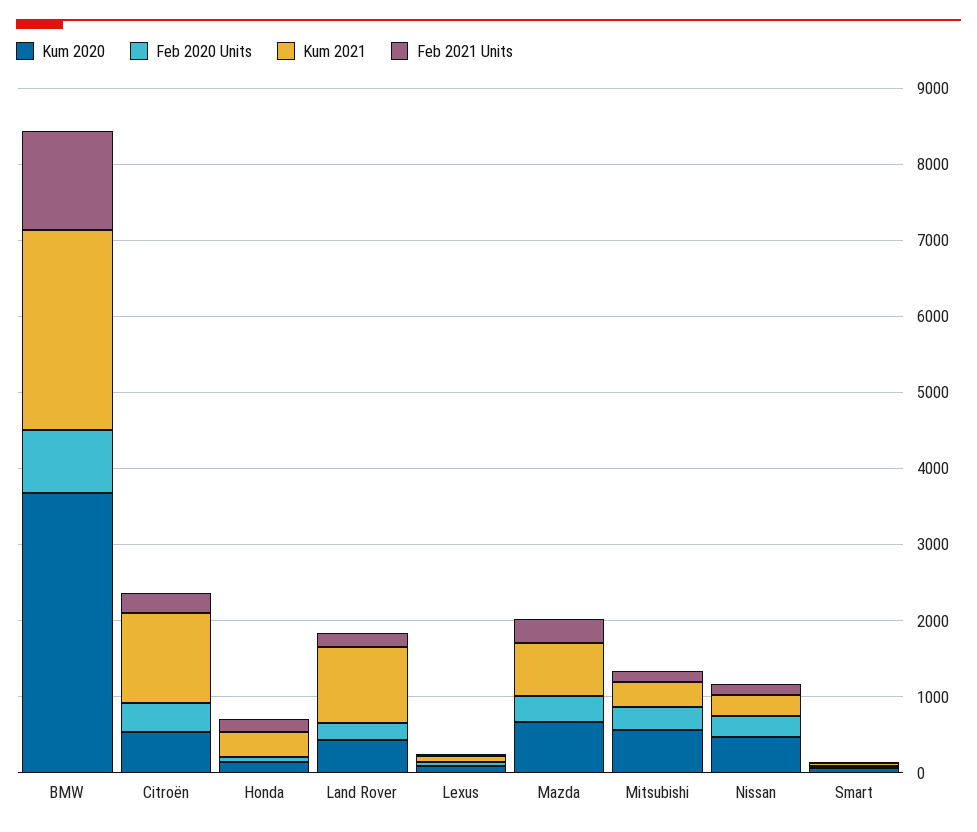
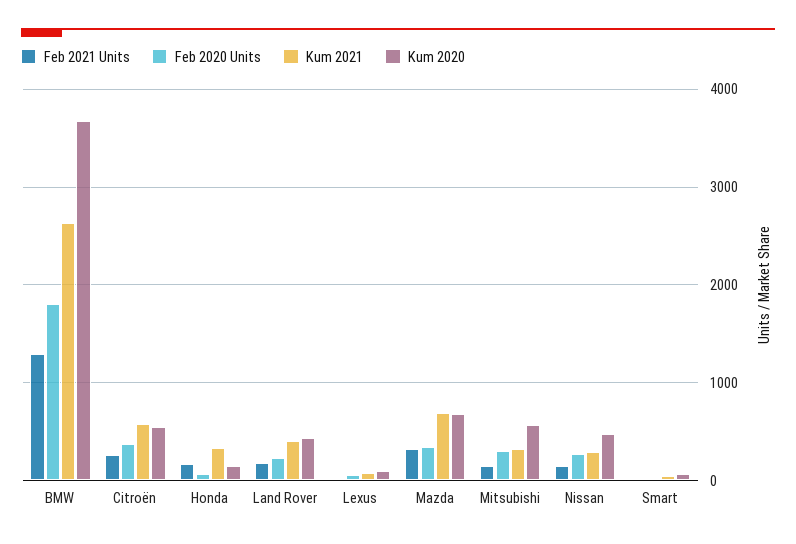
Feb 2020 Units, BMW: 800 -> 1800
Kum 2021, Citroën: 1200 -> 600
Kum 2021, Land Rover: 1000 -> 400

